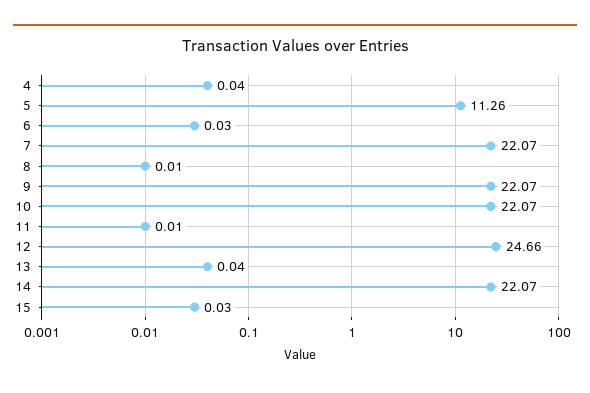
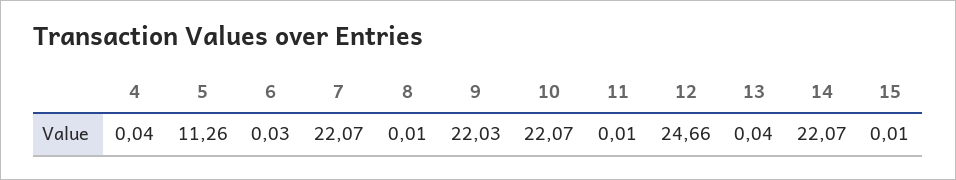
9: 22.07 -> 22.03
15: 0.03 -> 0.01

